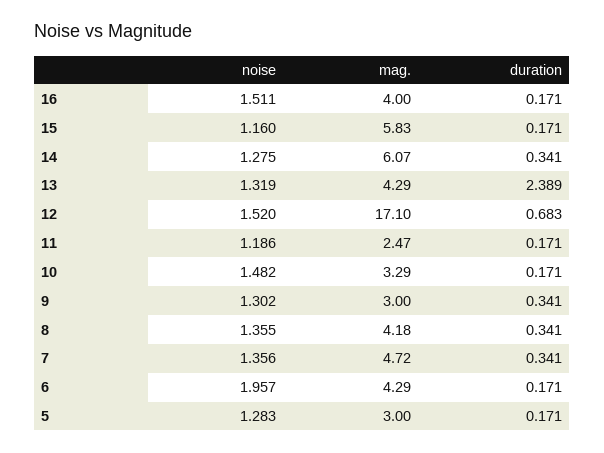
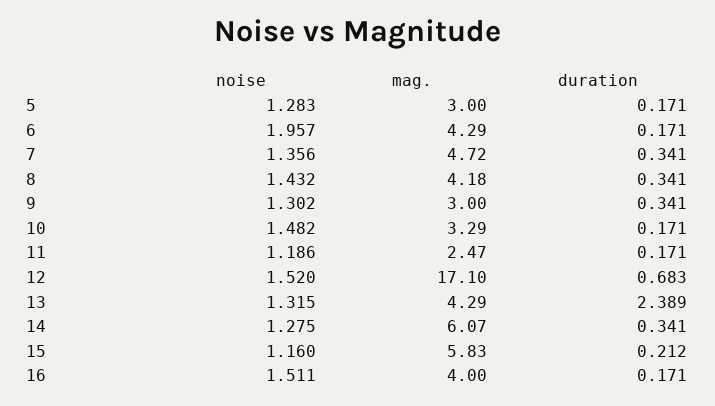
duration, 15: 0.171 -> 0.212
noise, 13: 1.319 -> 1.315
noise, 8: 1.355 -> 1.432

